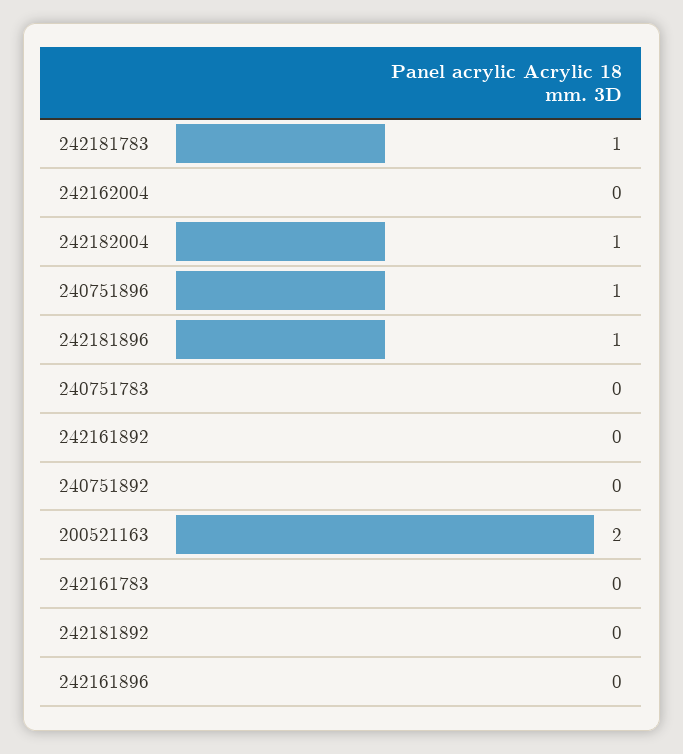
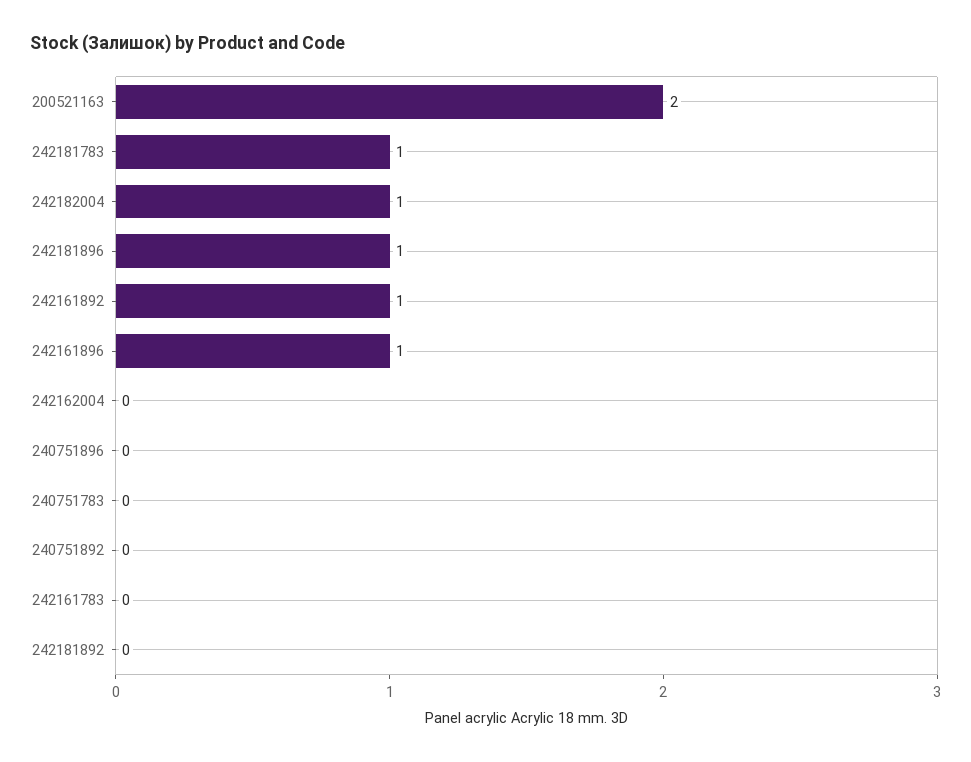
240751896: 1 -> 0
242161892: 0 -> 1
242161896: 0 -> 1

